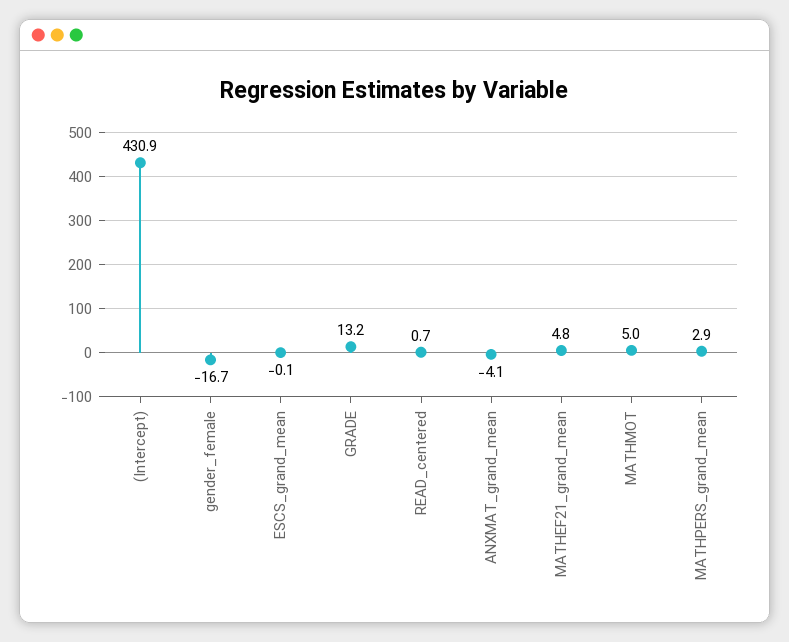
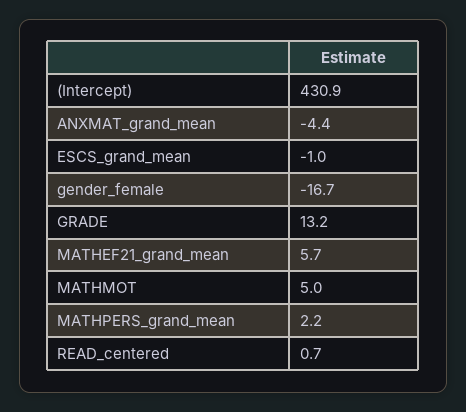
ESCS_grand_mean: -0.1 -> -1
ANXMAT_grand_mean: -4.1 -> -4.4
MATHEF21_grand_mean: 4.8 -> 5.7
MATHPERS_grand_mean: 2.9 -> 2.2

